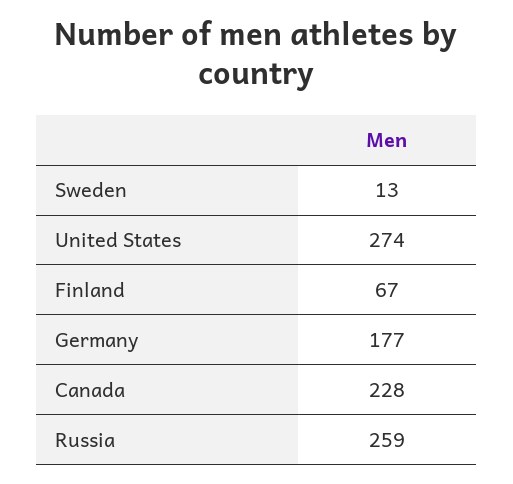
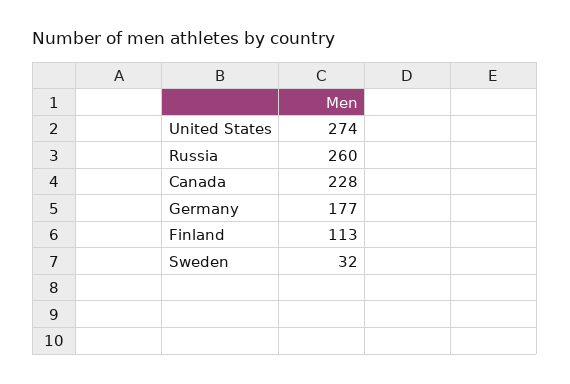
Sweden: 13 -> 32
Finland: 67 -> 113
Russia: 259 -> 260

